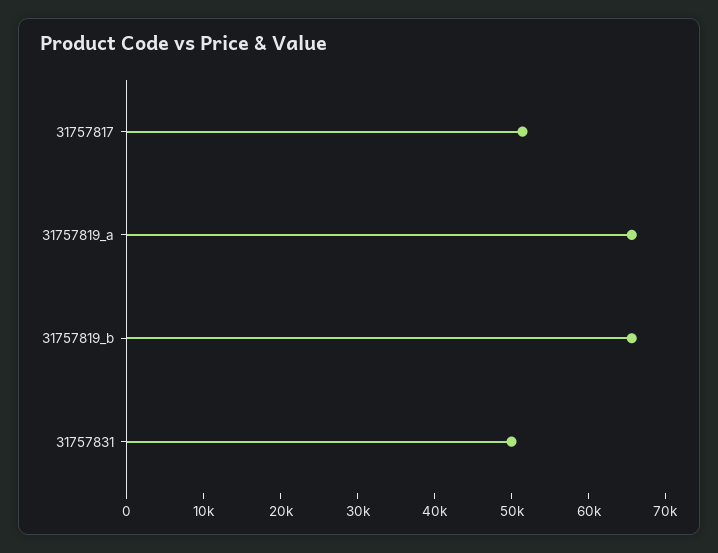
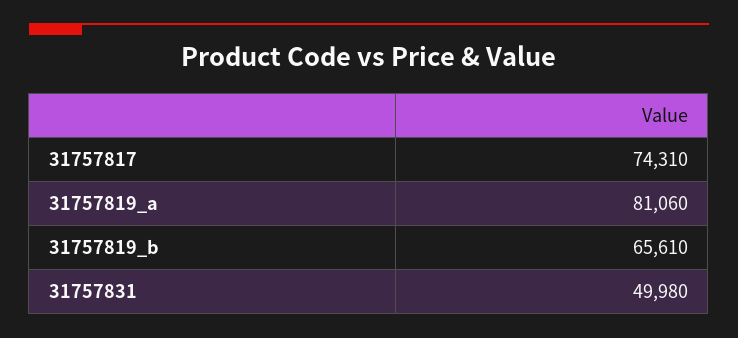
31757817: 52000 -> 74310
31757819_a: 66000 -> 81060

